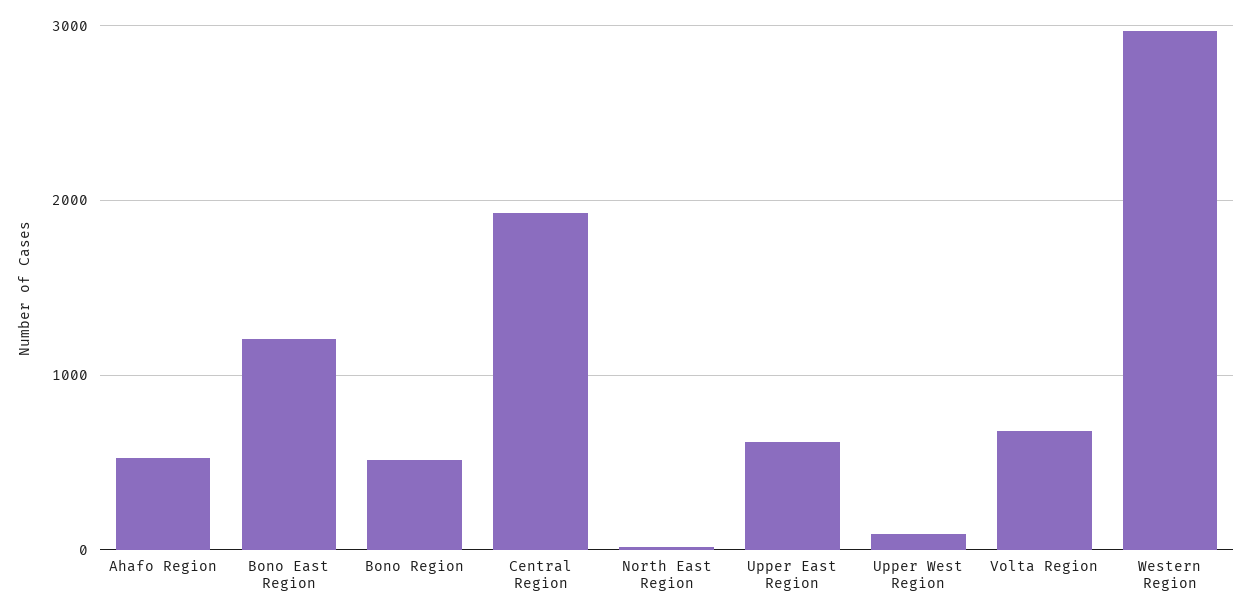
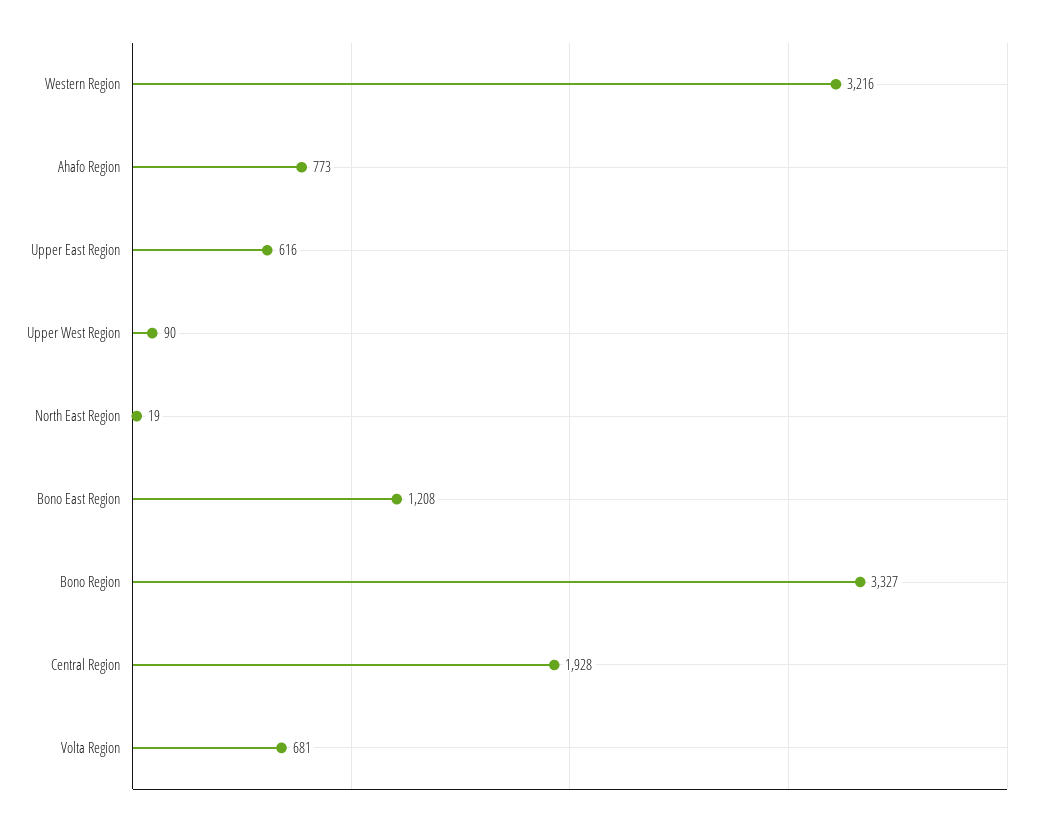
Ahafo Region: 500 -> 773
Bono Region: 500 -> 3327
Western Region: 3000 -> 3216

